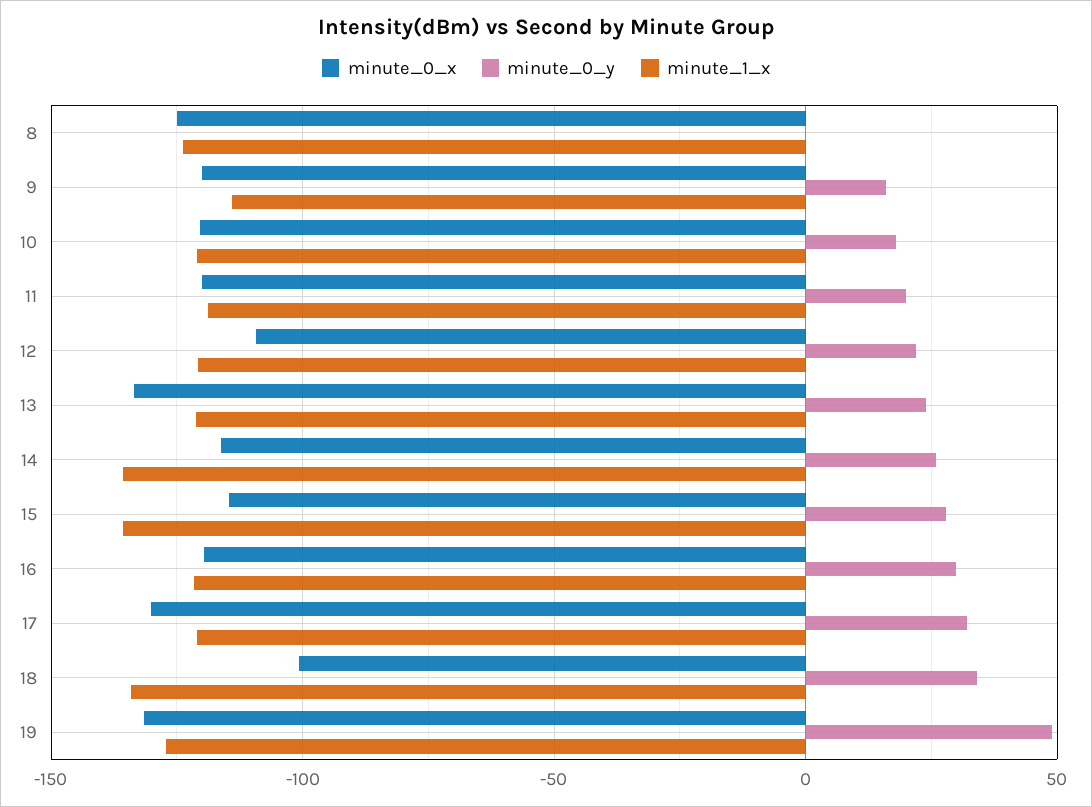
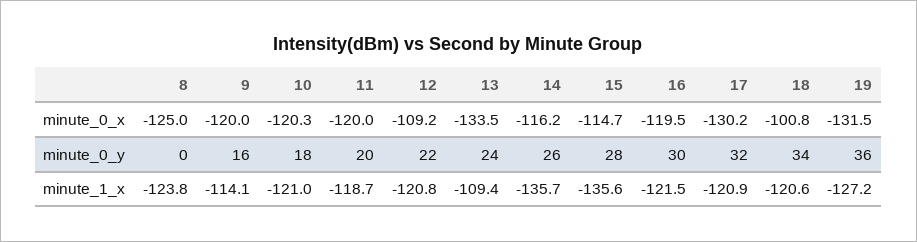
minute_1_x, 13: -120 -> -109.4
minute_1_x, 18: -135 -> -120.6
minute_0_y, 19: 50 -> 36

